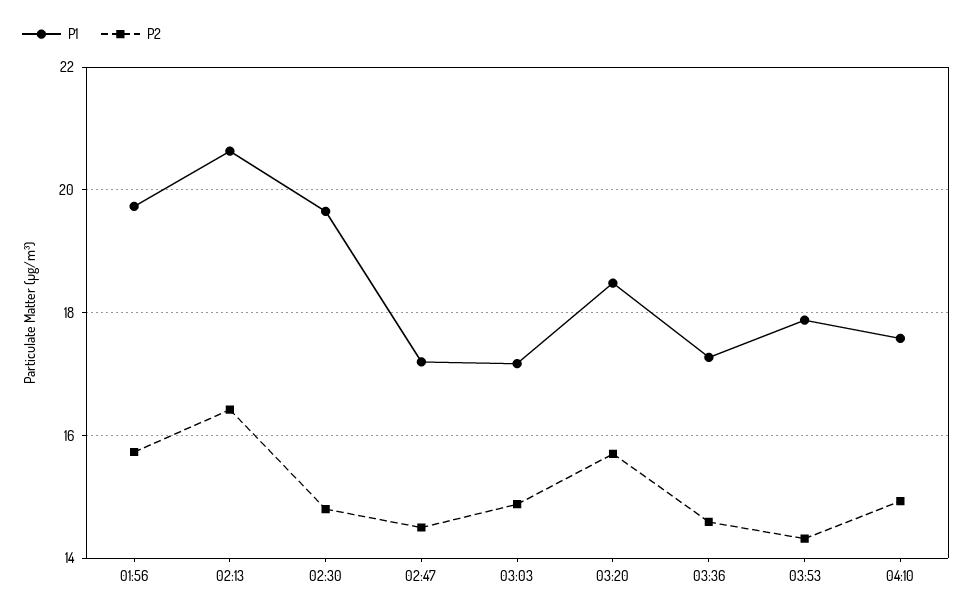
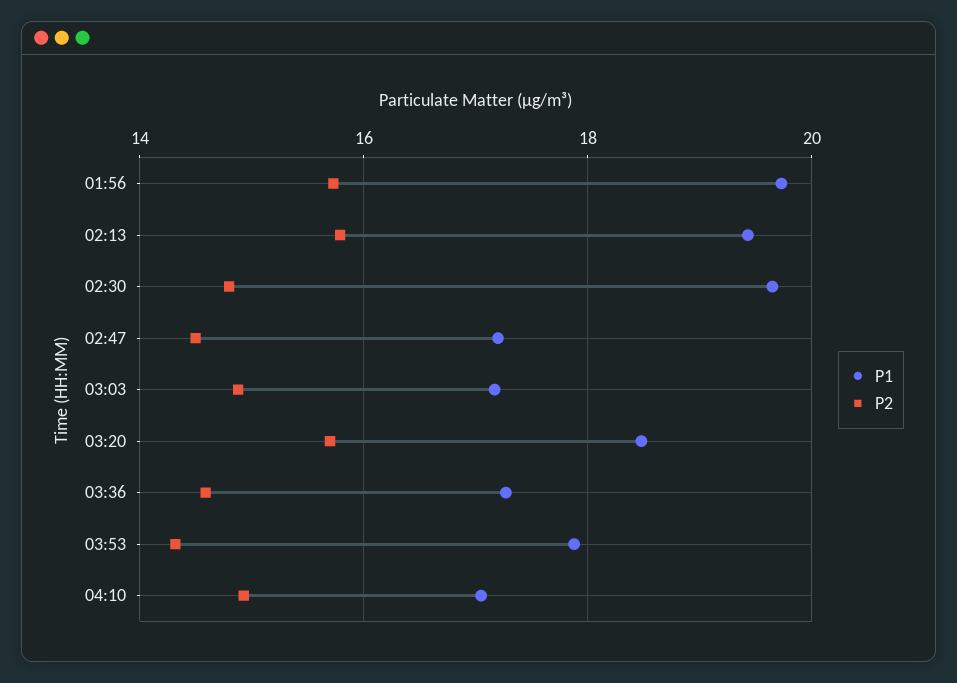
P1, 02:13: 20.6 -> 19.4
P2, 02:13: 16.4 -> 15.8
P1, 04:10: 17.6 -> 17

